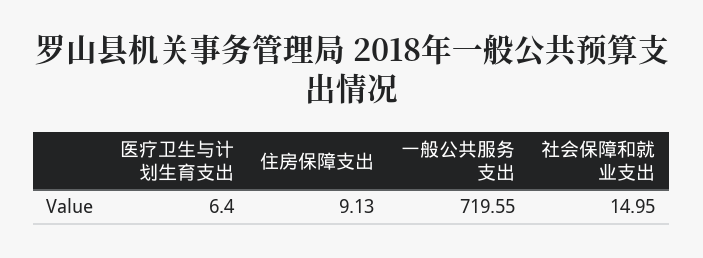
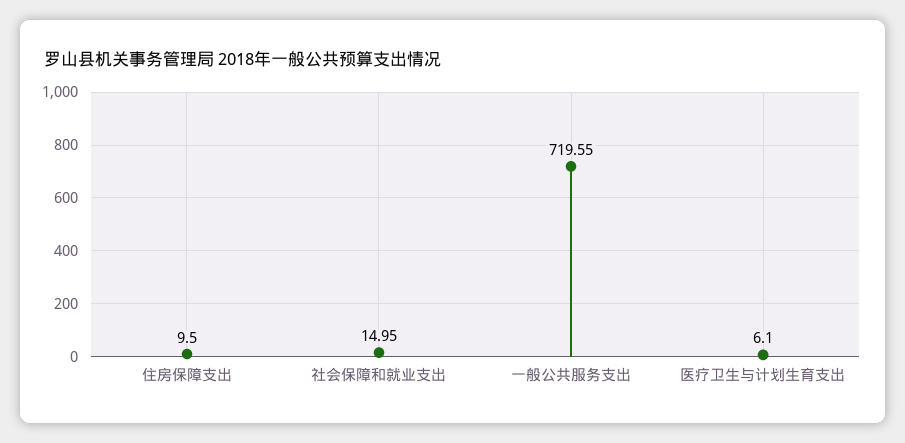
医疗卫生与计划生育支出: 6.4 -> 6.1
住房保障支出: 9.13 -> 9.5

